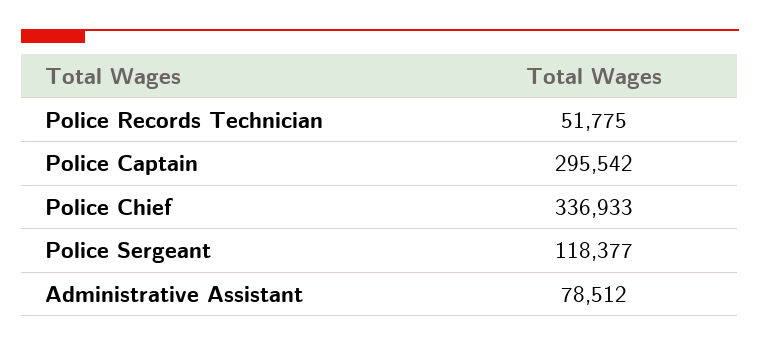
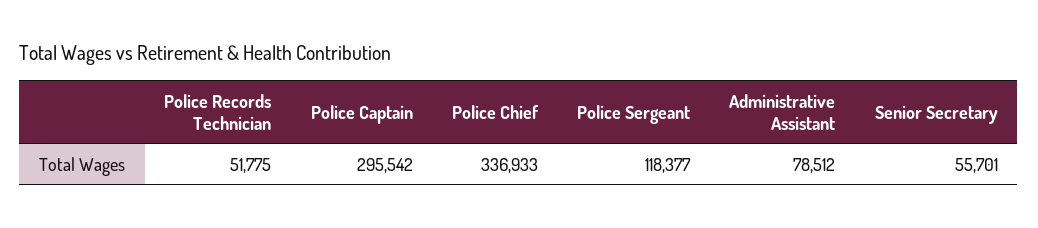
Senior Secretary: none -> 55701

